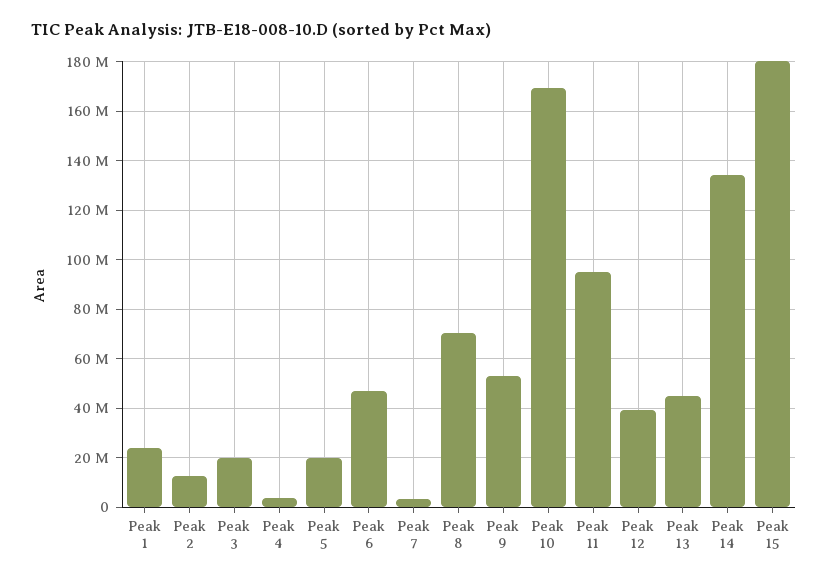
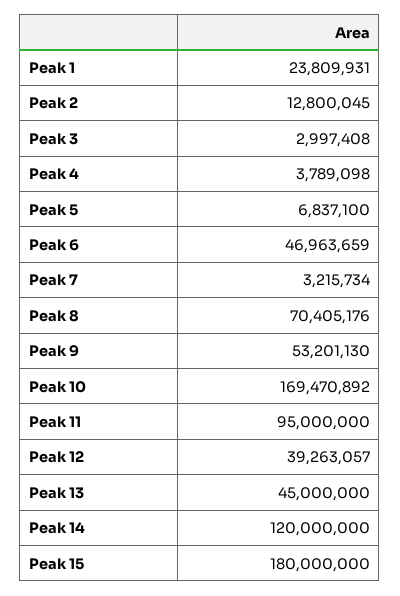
Peak 3: 20000000 -> 2997408
Peak 5: 20000000 -> 6837100
Peak 14: 135000000 -> 120000000

